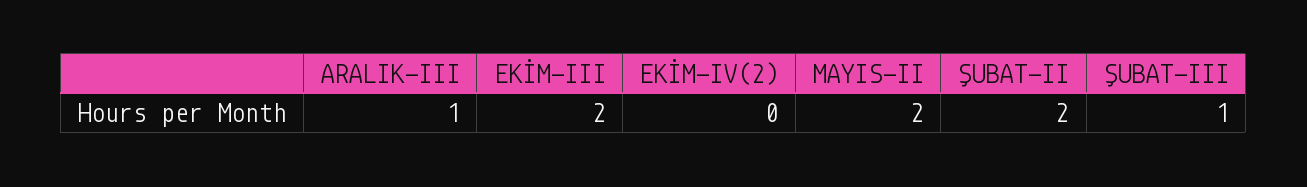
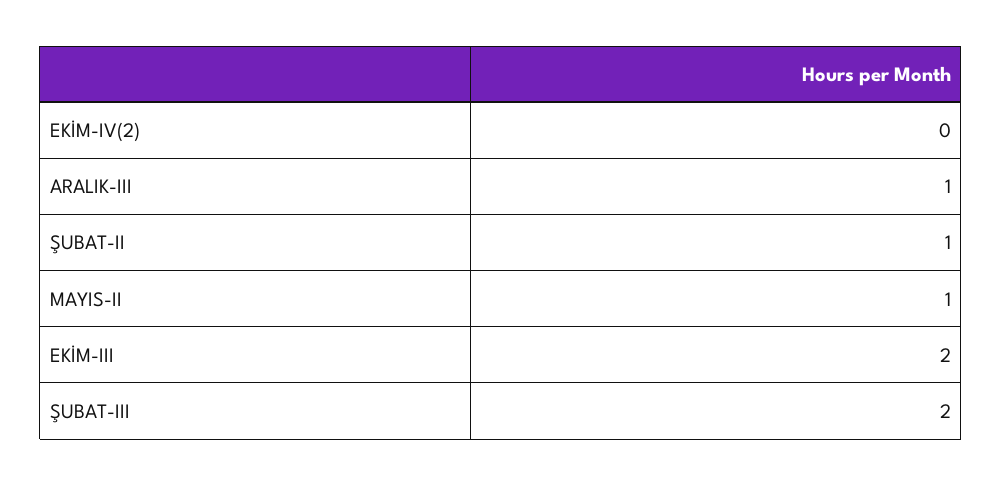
MAYIS-II: 2 -> 1
ŞUBAT-II: 2 -> 1
ŞUBAT-III: 1 -> 2

